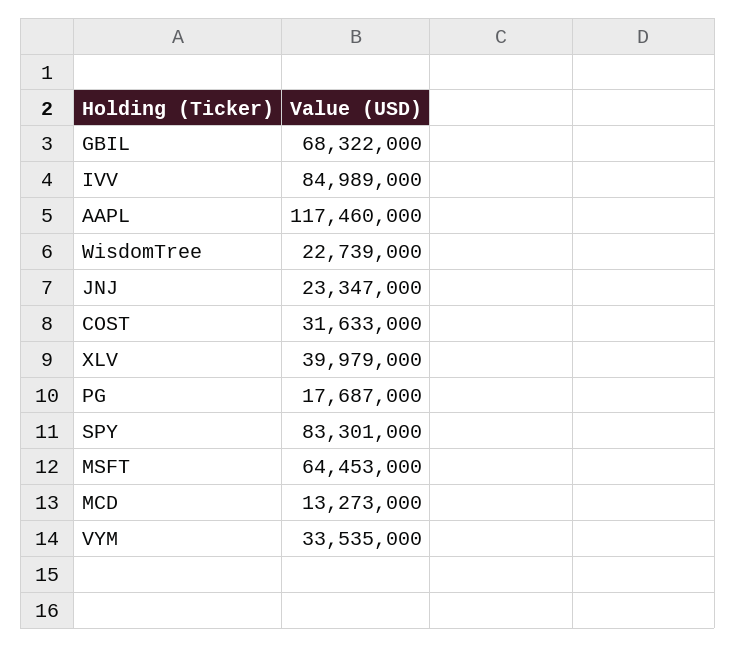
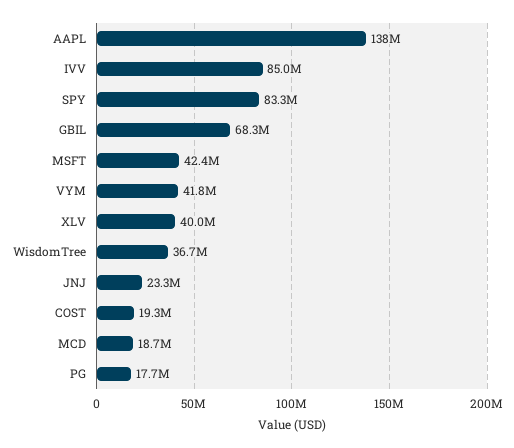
AAPL: 117460000 -> 138000000
WisdomTree: 22739000 -> 36700000
COST: 31633000 -> 19300000
MSFT: 64453000 -> 42400000
MCD: 13273000 -> 18700000
VYM: 33535000 -> 41800000

